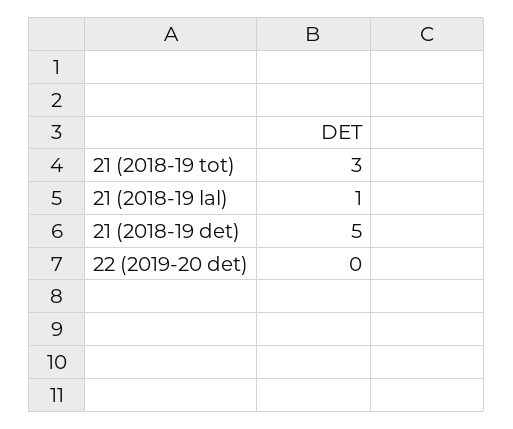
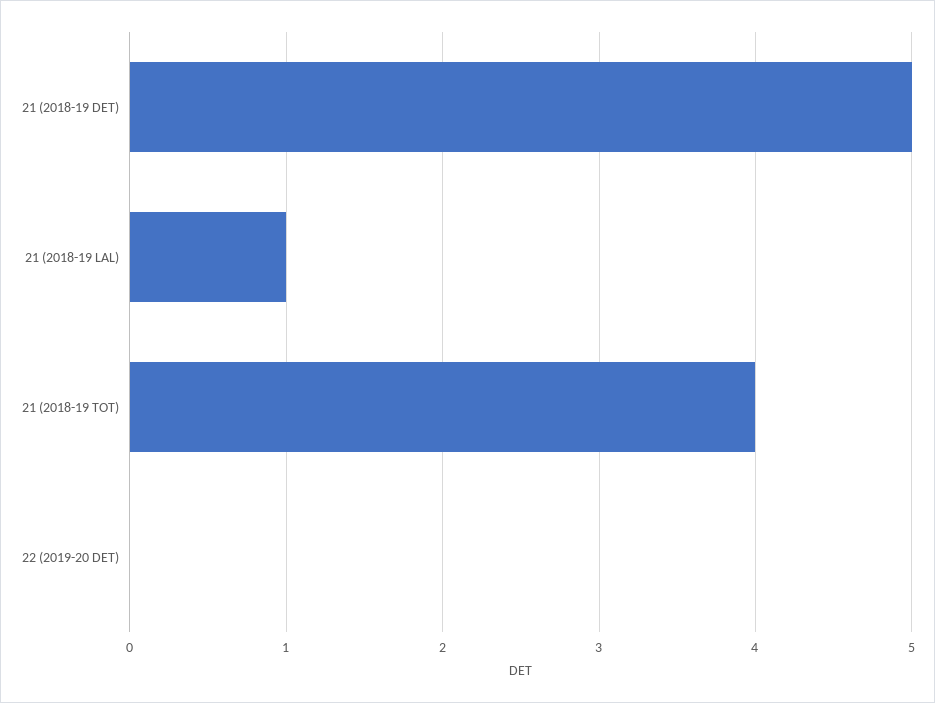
21 (2018-19 tot): 3 -> 4

